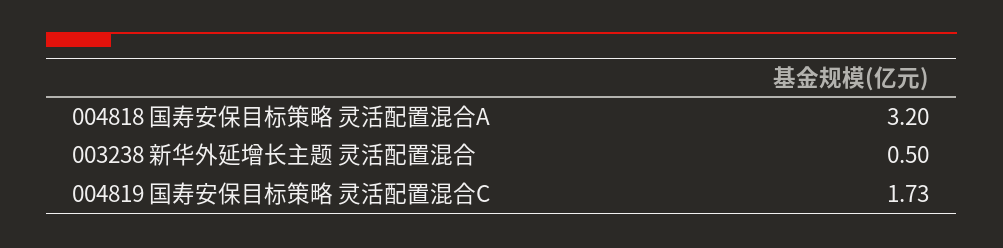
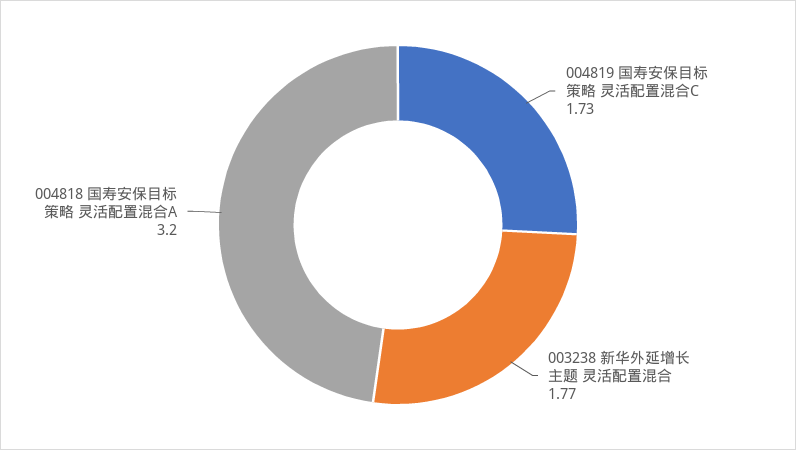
003238 新华外延增长主题 灵活配置混合: 0.5 -> 1.77

